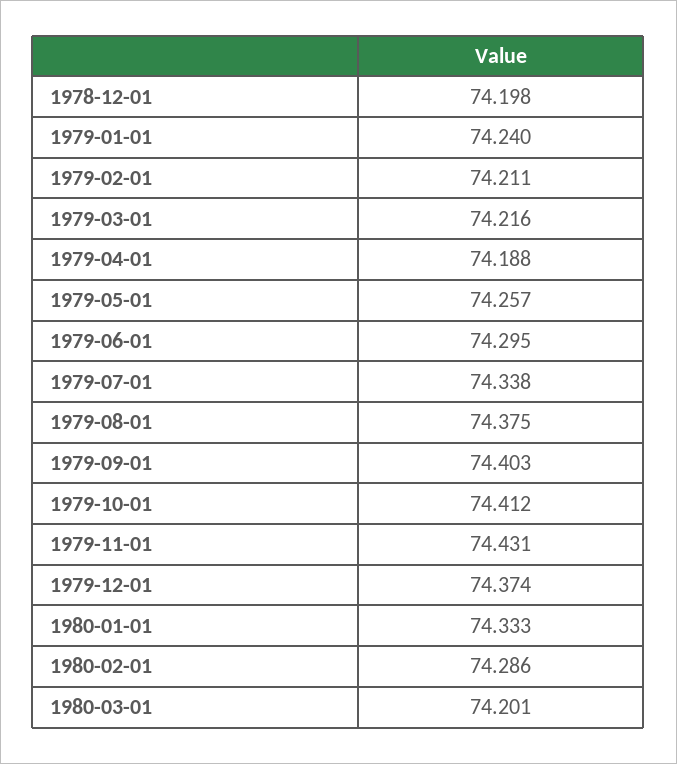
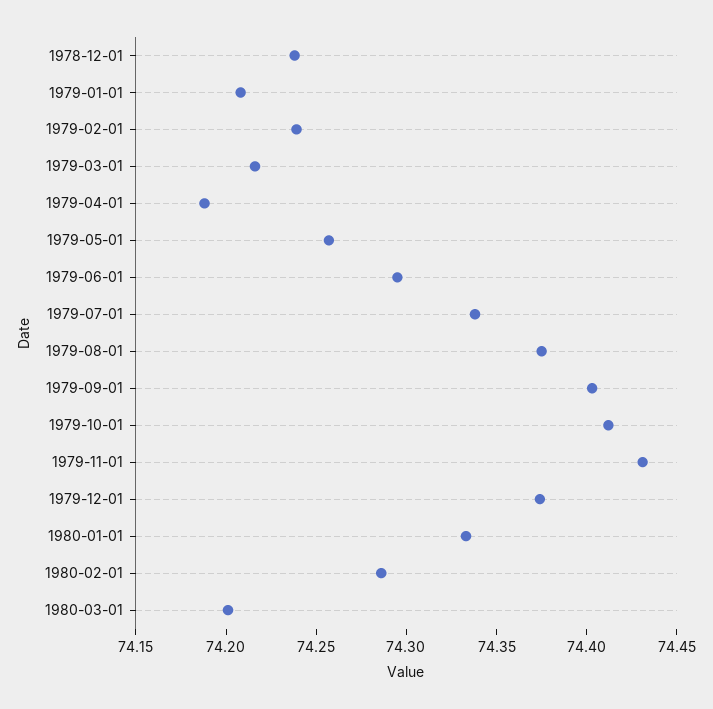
1978-12-01: 74.198 -> 74.24
1979-01-01: 74.24 -> 74.21
1979-02-01: 74.211 -> 74.24

